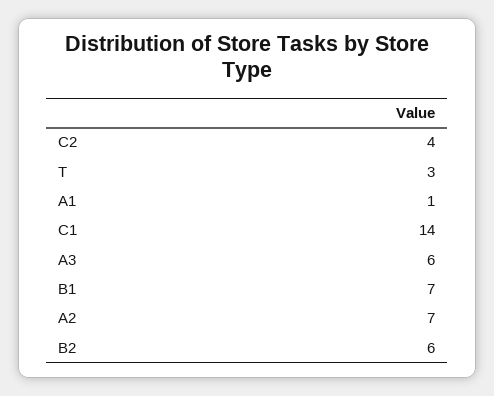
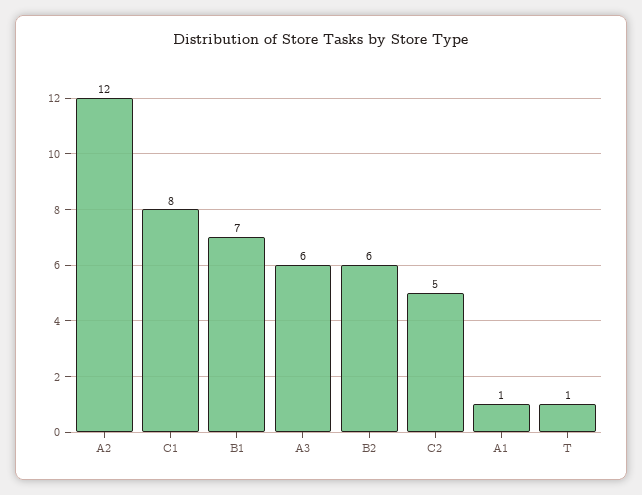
C2: 4 -> 5
T: 3 -> 1
C1: 14 -> 8
A2: 7 -> 12

